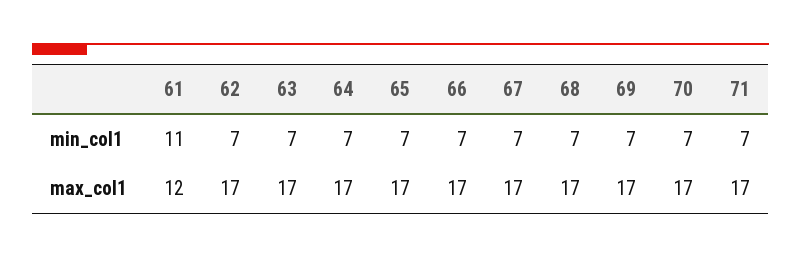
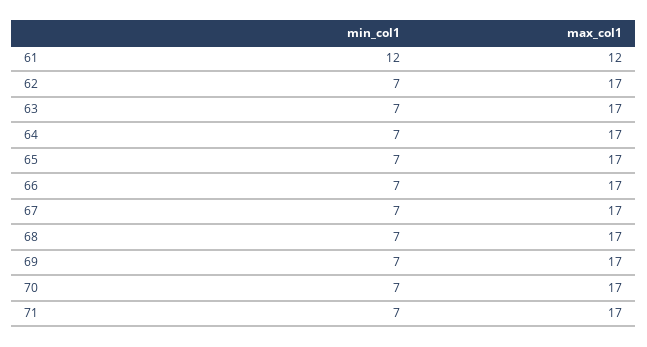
61, min_col1: 11 -> 12

